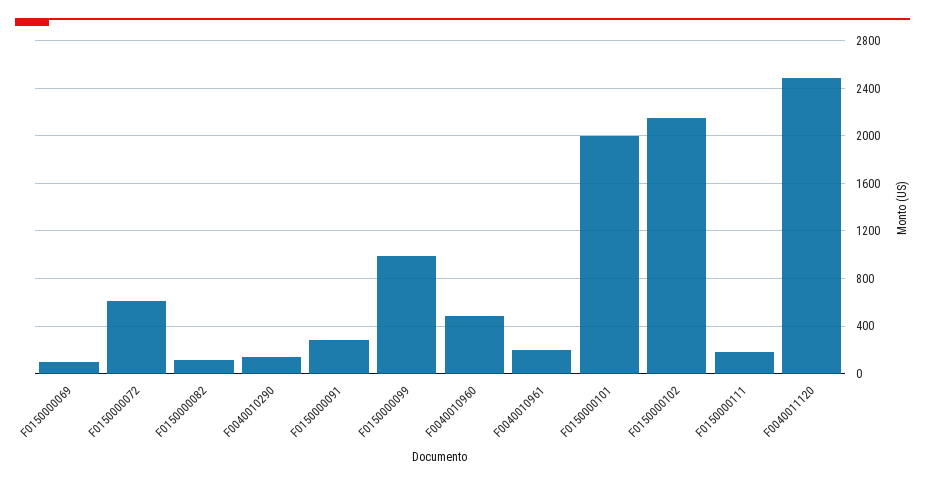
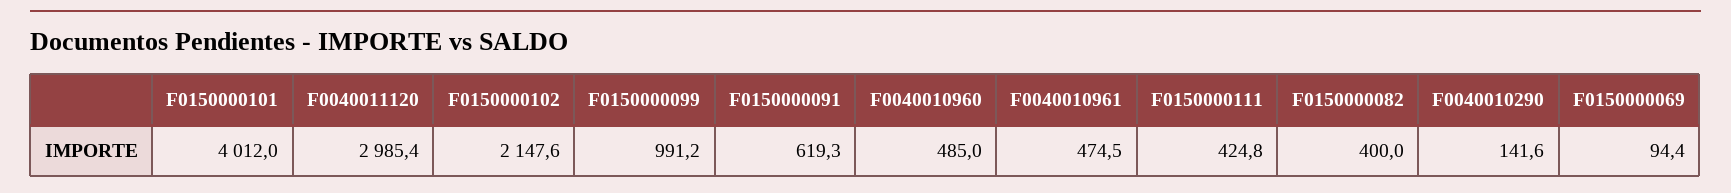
F0150000072: 600 -> none
F0150000082: 100 -> 400
F0150000091: 300 -> 619.3
F0040010961: 200 -> 474.5
F0150000101: 2000 -> 4012
F0150000111: 200 -> 424.8
F0040011120: 2500 -> 2985.4

